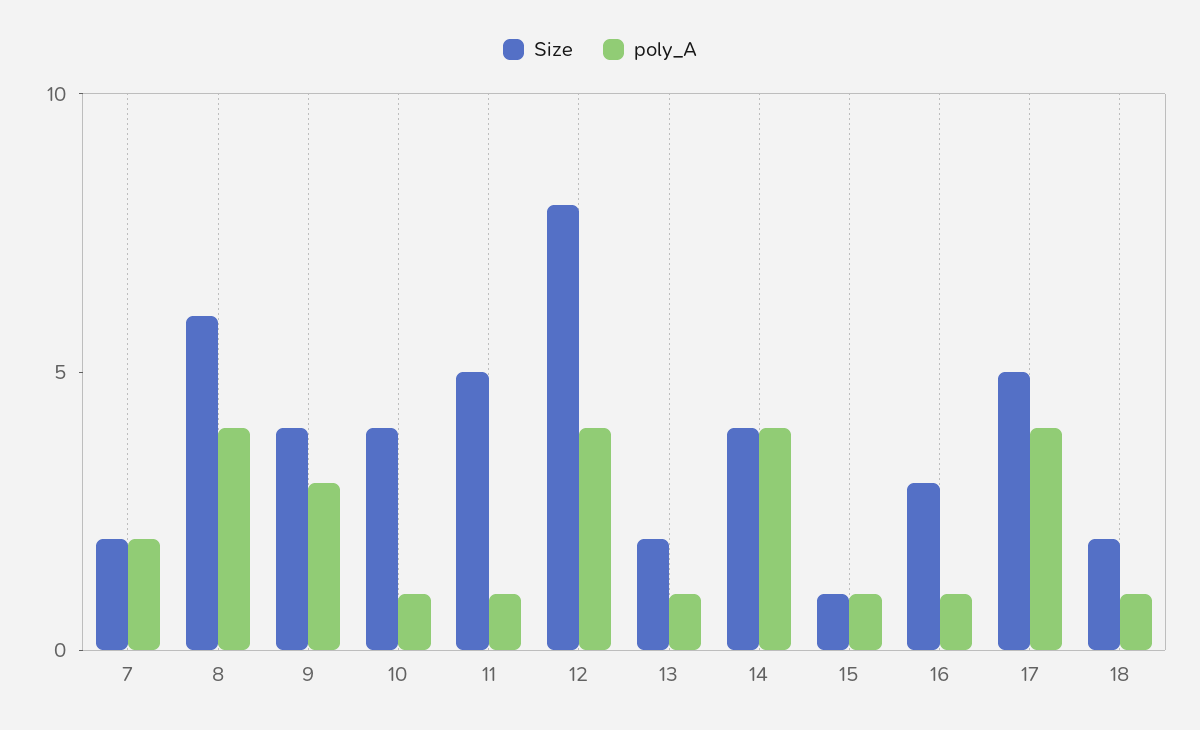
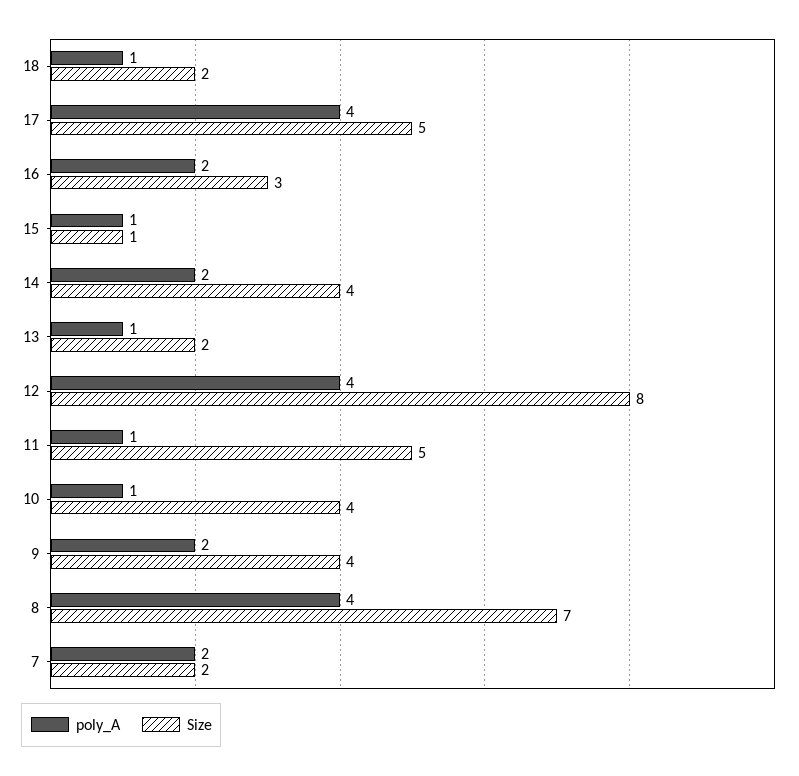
Size, 8: 6 -> 7
poly_A, 9: 3 -> 2
poly_A, 14: 4 -> 2
poly_A, 16: 1 -> 2

